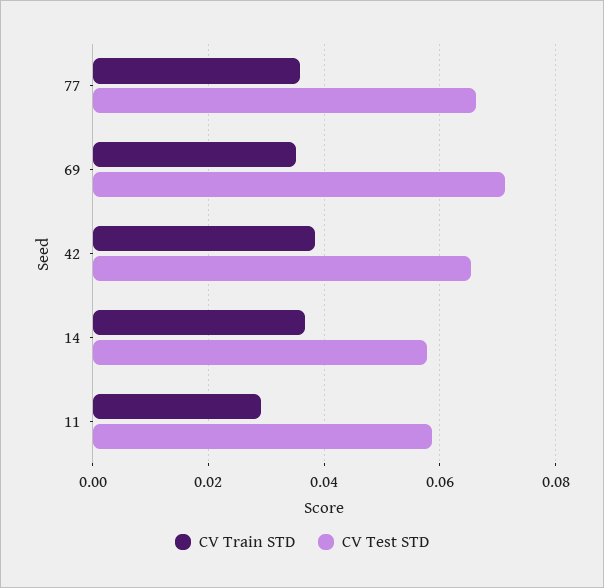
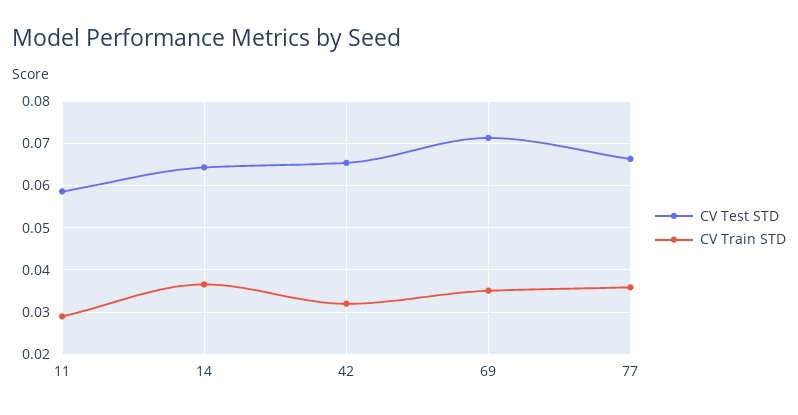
CV Train STD, 42: 0.038 -> 0.032
CV Test STD, 14: 0.058 -> 0.064

